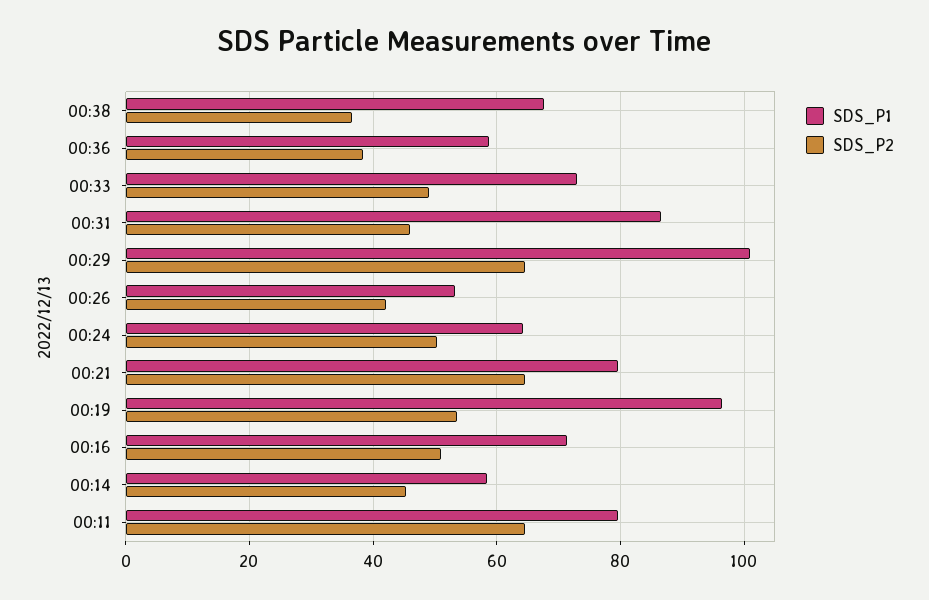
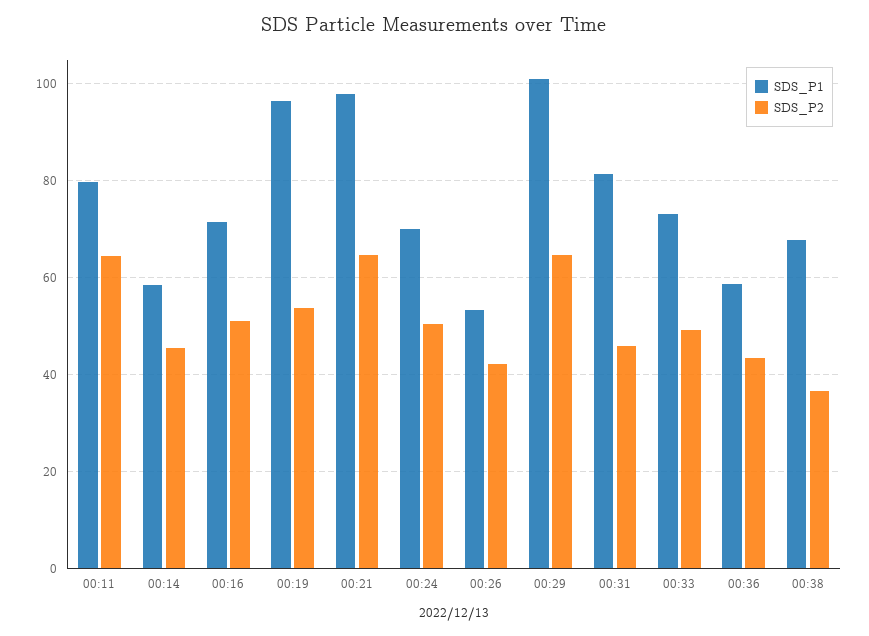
SDS_P2, 00:36: 38 -> 44
SDS_P1, 00:31: 86 -> 82
SDS_P1, 00:24: 64 -> 70
SDS_P1, 00:21: 80 -> 98

